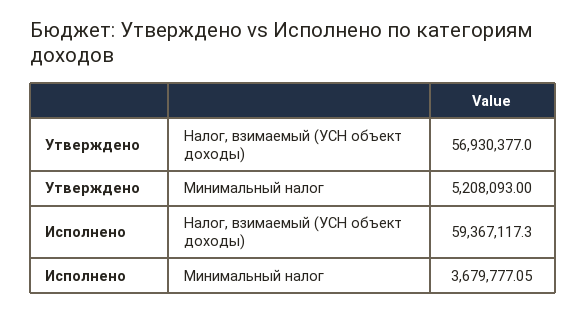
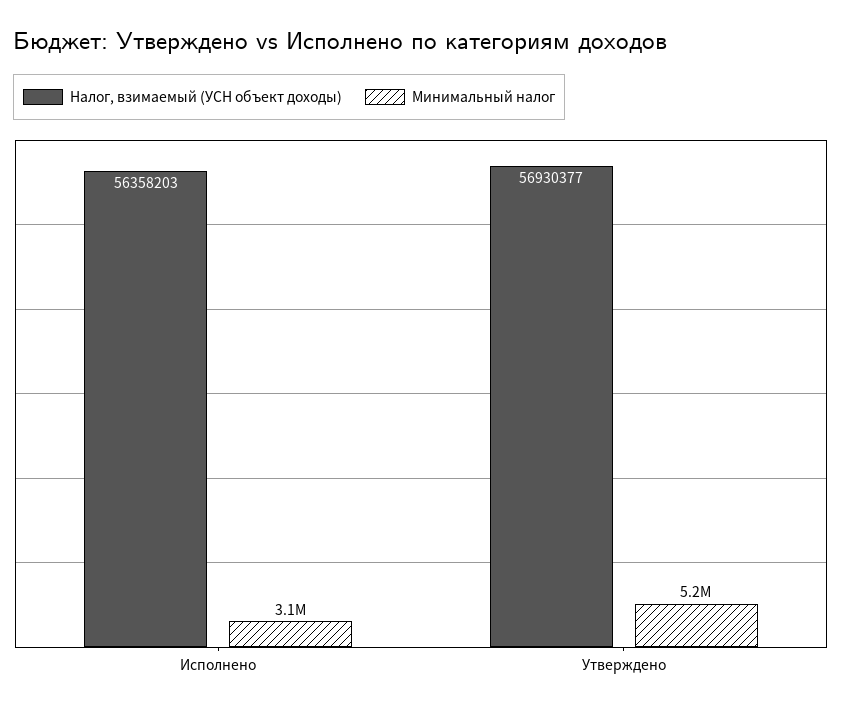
Налог, взимаемый (УСН объект доходы), Исполнено: 59367117.3 -> 56358203
Минимальный налог, Исполнено: 3679777.05 -> 3100000

